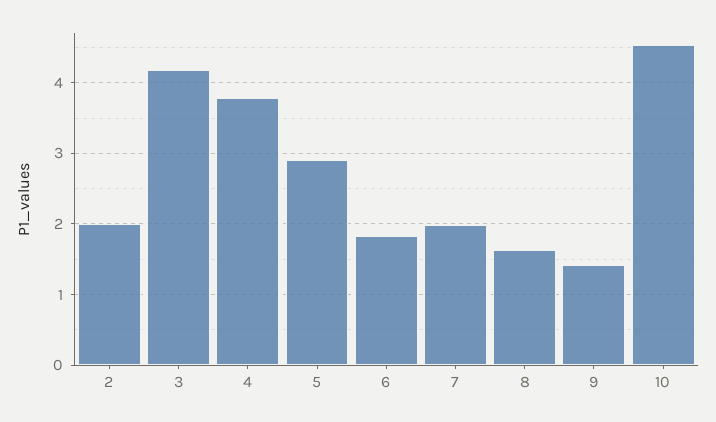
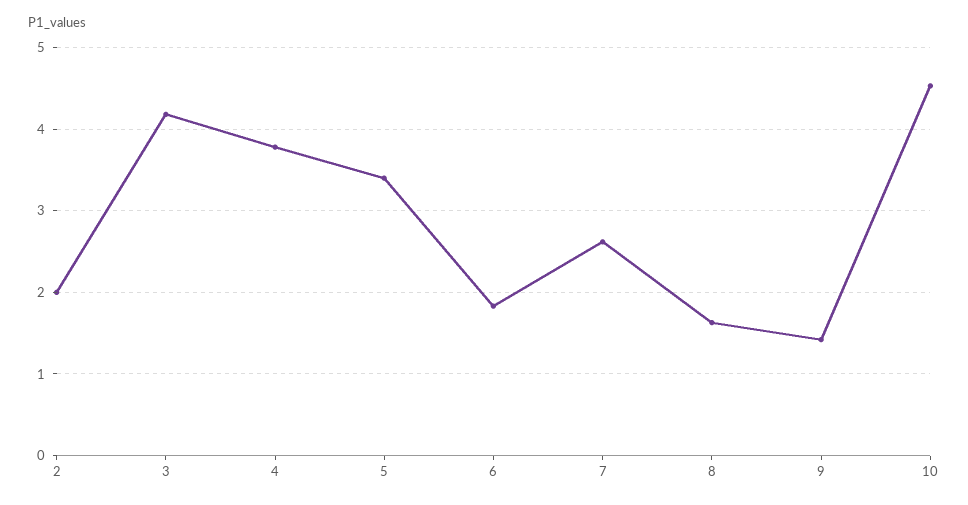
5: 2.9 -> 3.4
7: 2 -> 2.6

